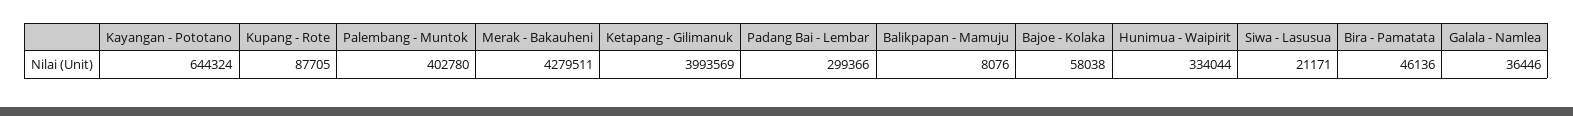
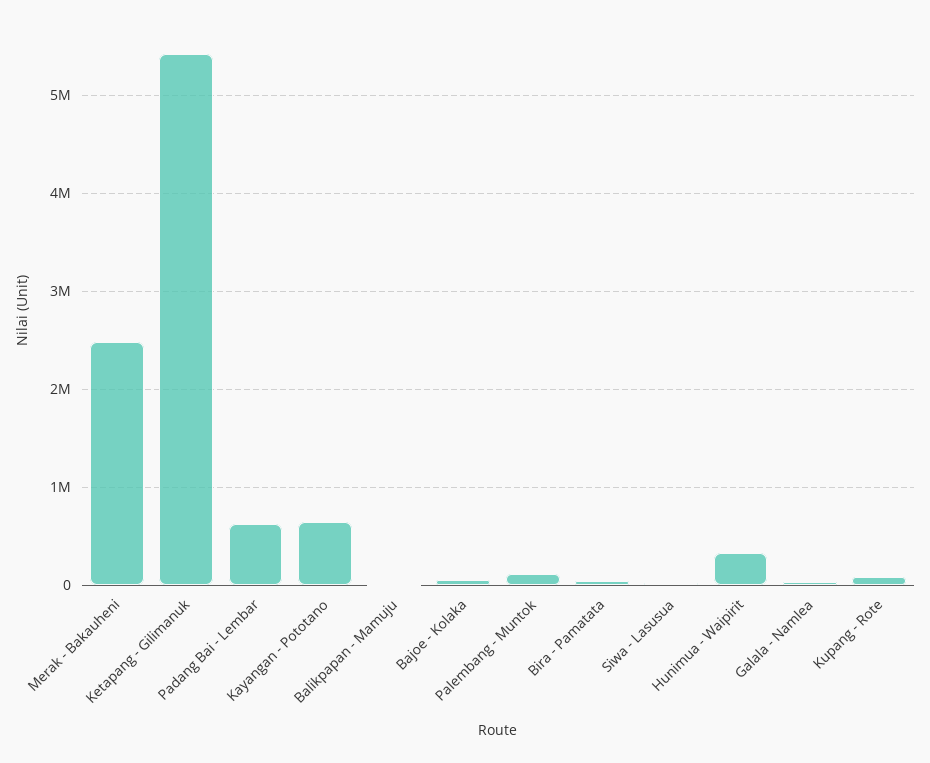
Palembang - Muntok: 402780 -> 100000
Merak - Bakauheni: 4279511 -> 2500000
Ketapang - Gilimanuk: 3993569 -> 5400000
Padang Bai - Lembar: 299366 -> 600000

